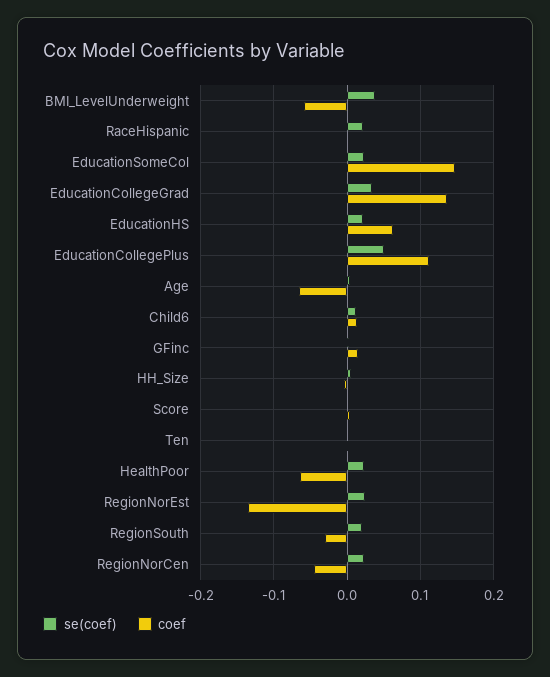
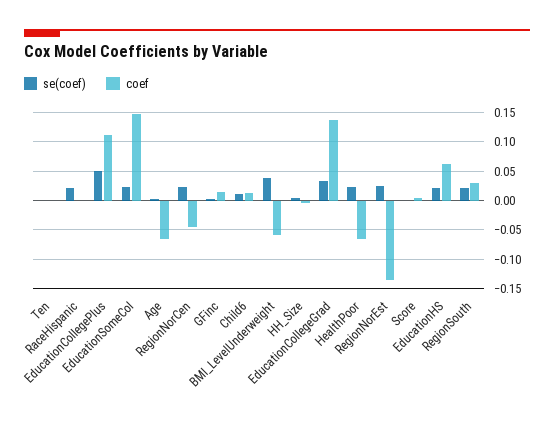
coef, RegionSouth: -0.03 -> 0.025

